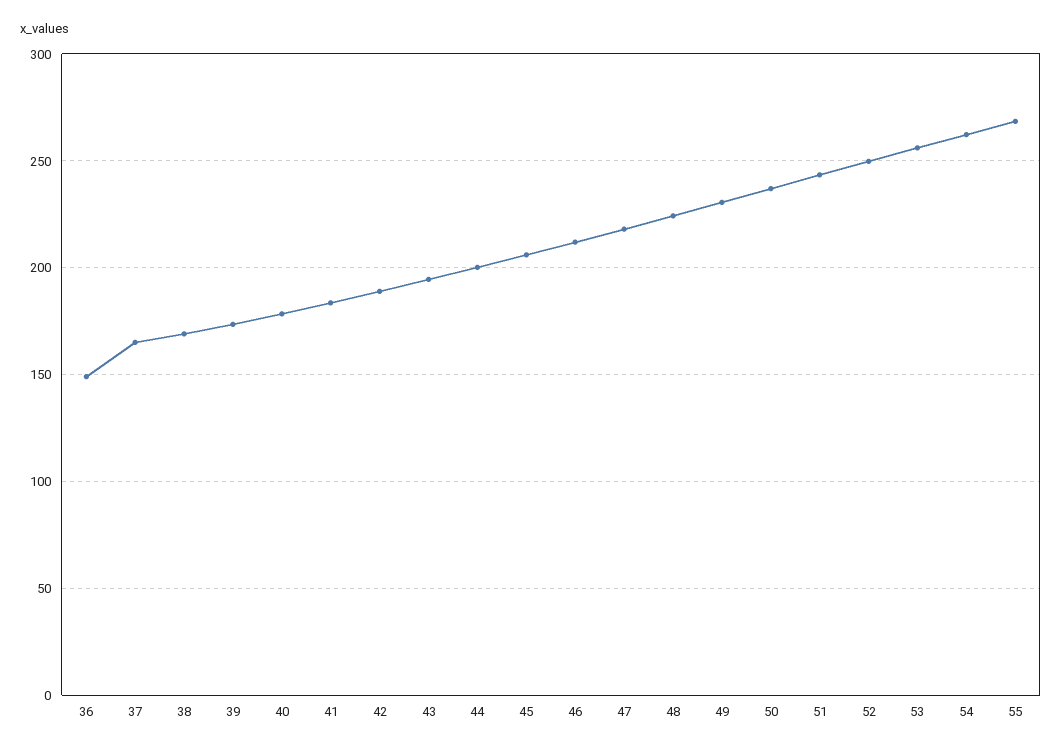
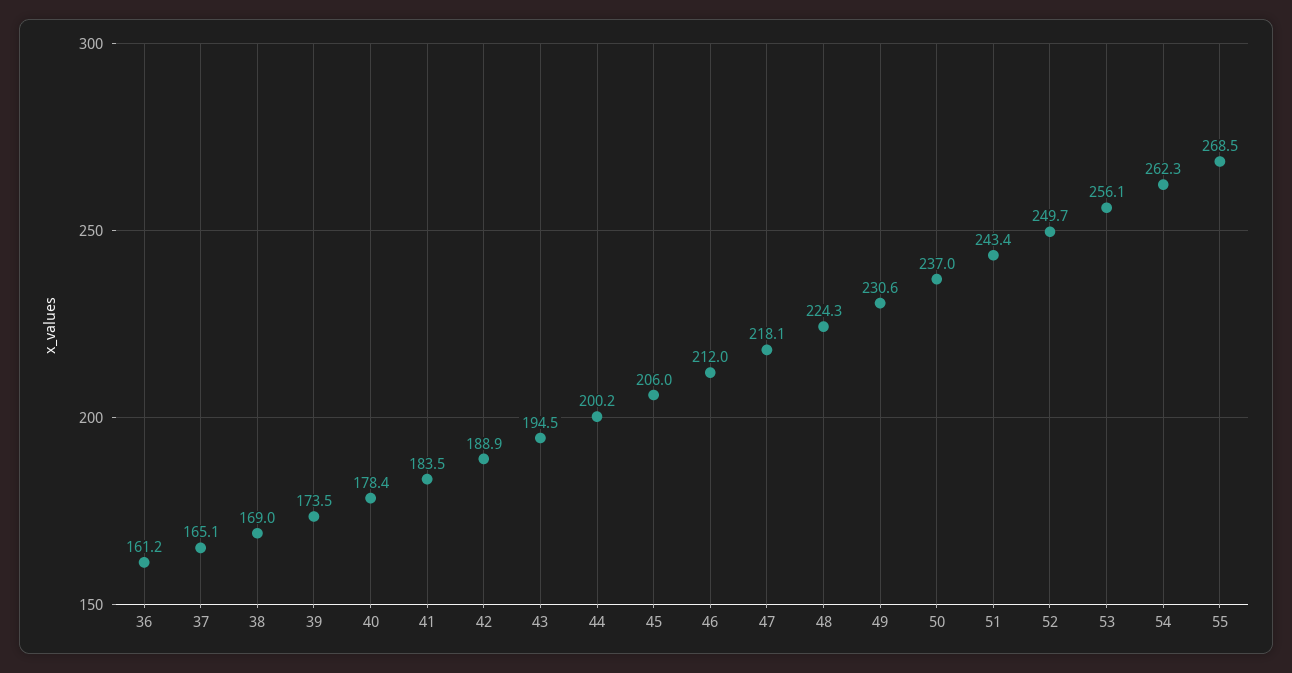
36: 150 -> 161.2

